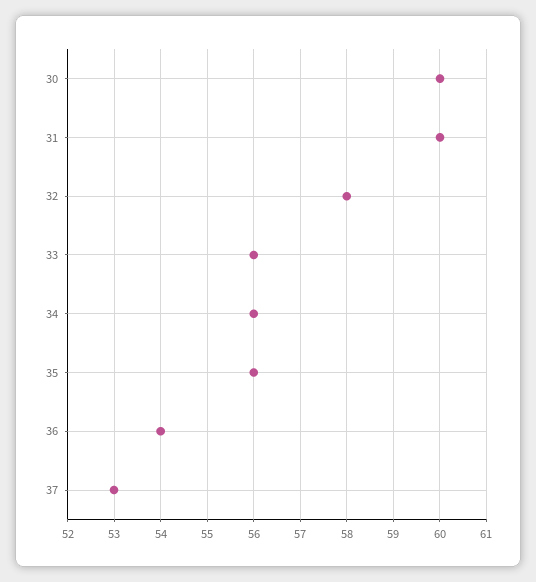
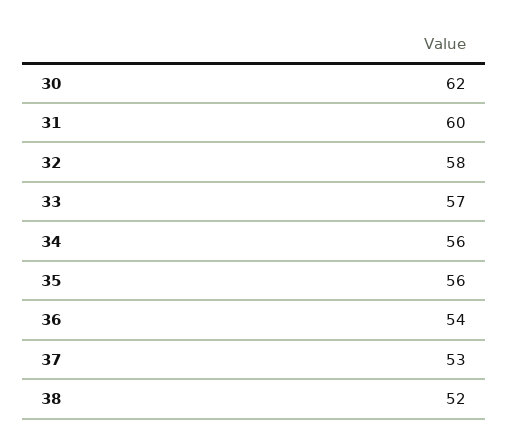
30: 60 -> 62
33: 56 -> 57
38: none -> 52

